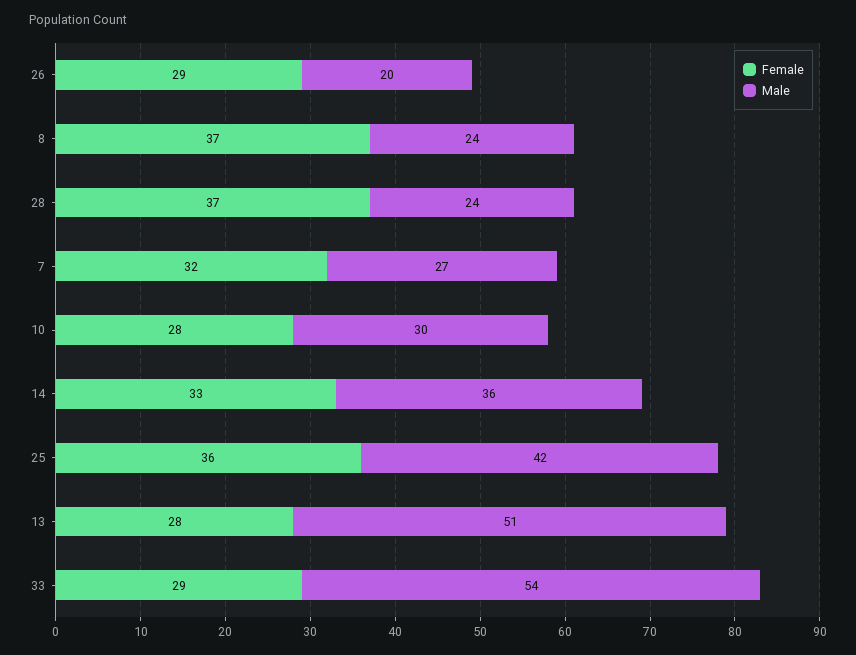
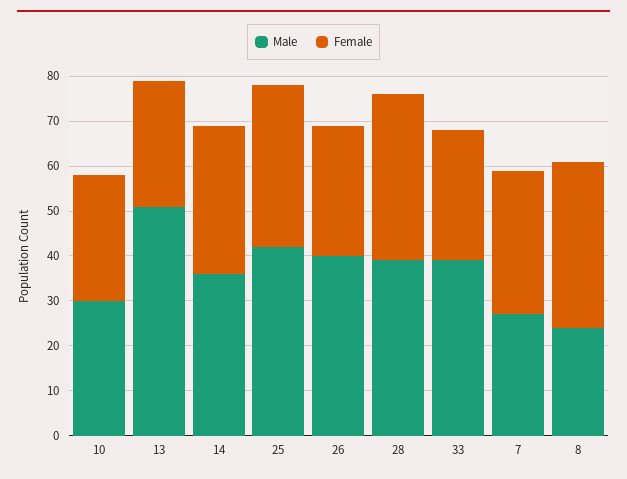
Male, 26: 20 -> 40
Male, 28: 24 -> 40
Male, 33: 54 -> 40

